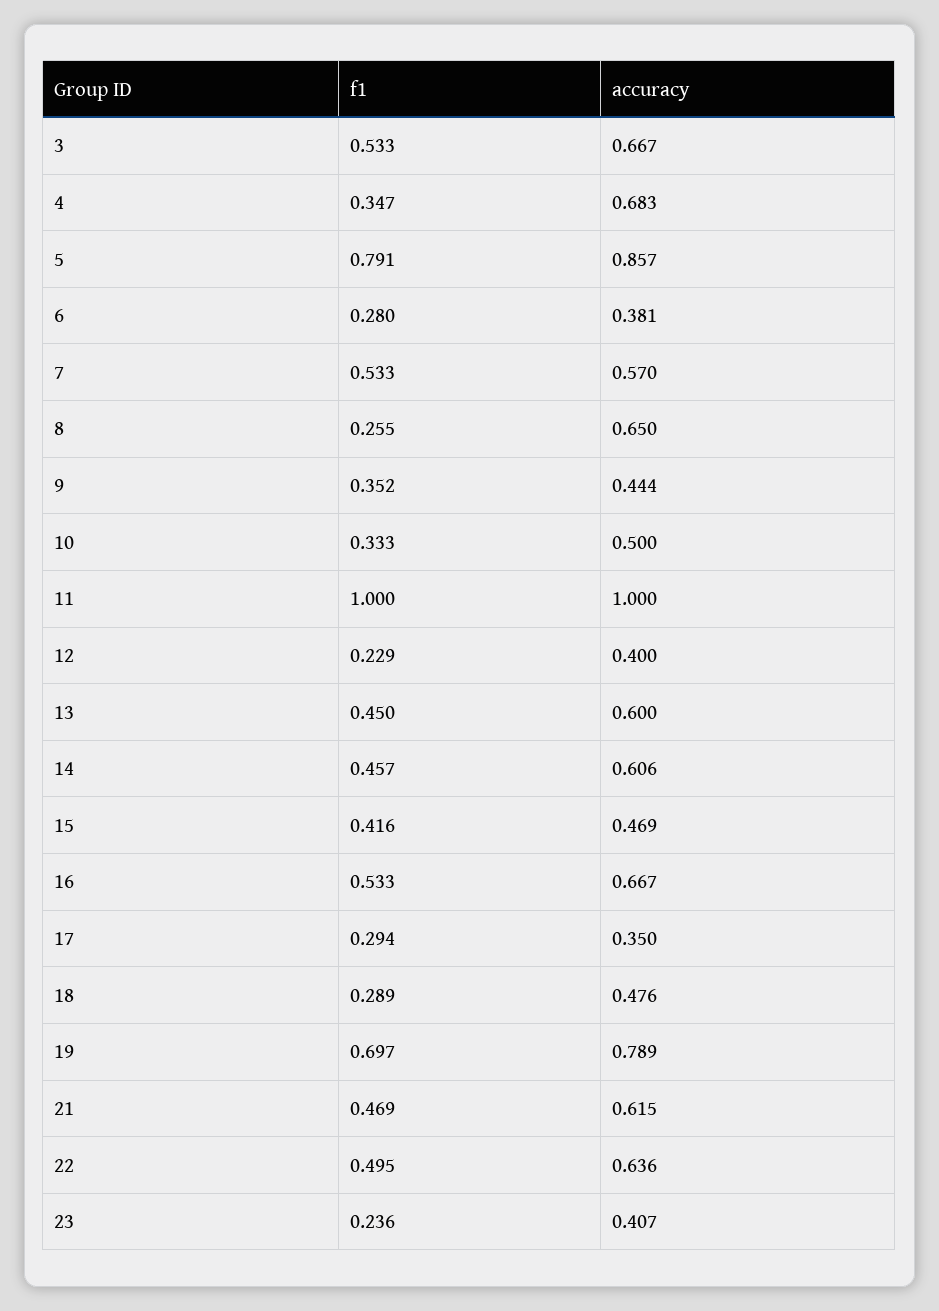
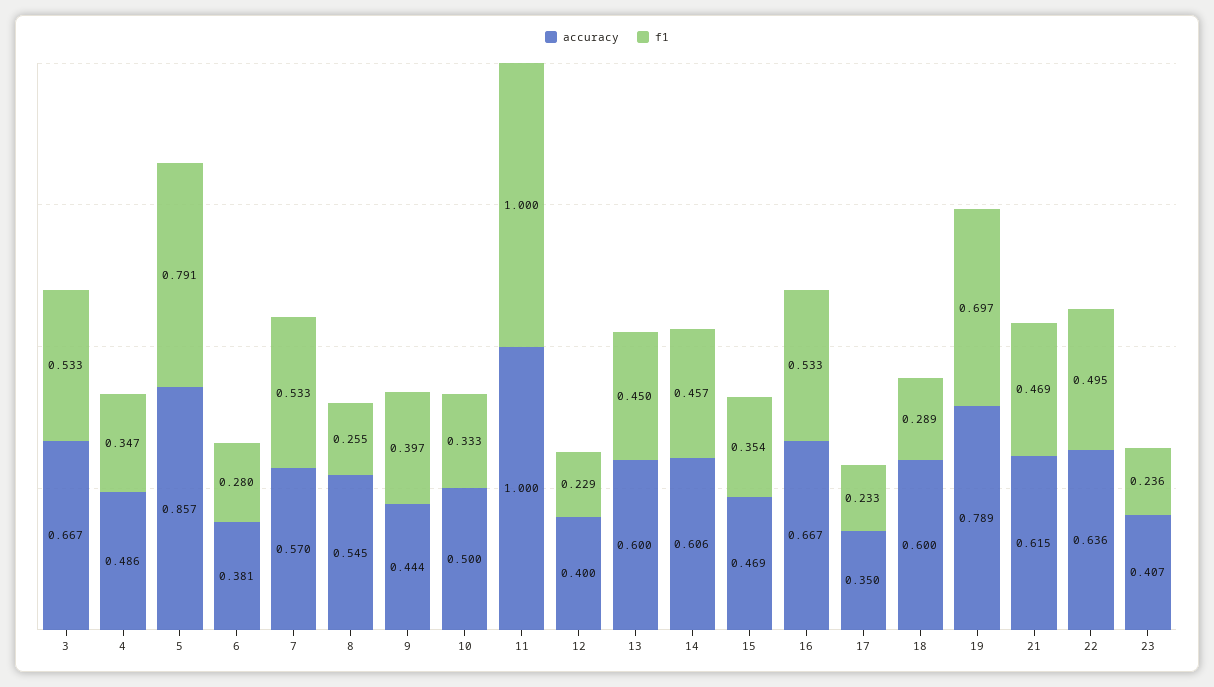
accuracy, 4: 0.683 -> 0.486
accuracy, 8: 0.65 -> 0.545
f1, 9: 0.352 -> 0.397
f1, 15: 0.416 -> 0.354
f1, 17: 0.294 -> 0.233
accuracy, 18: 0.476 -> 0.6

